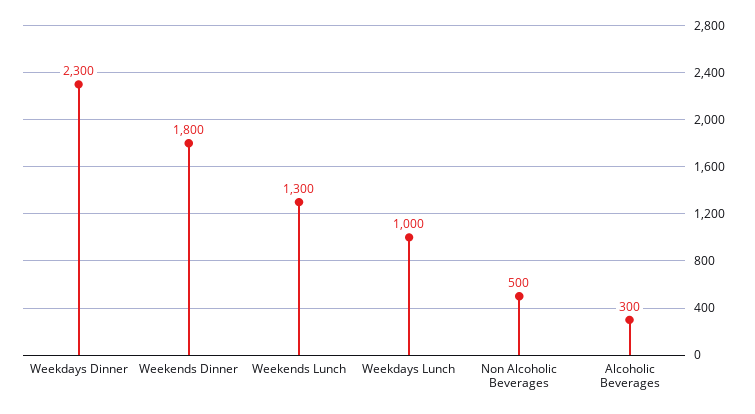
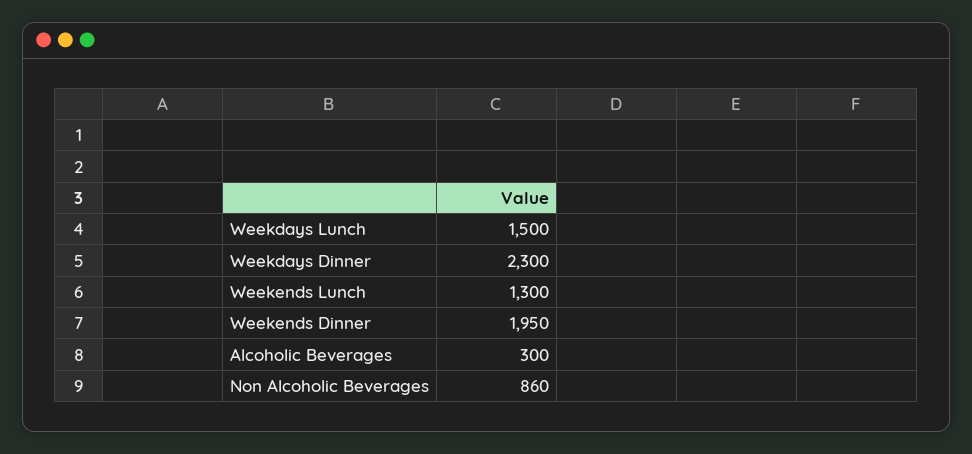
Weekends Dinner: 1800 -> 1950
Weekdays Lunch: 1000 -> 1500
Non Alcoholic Beverages: 500 -> 860

